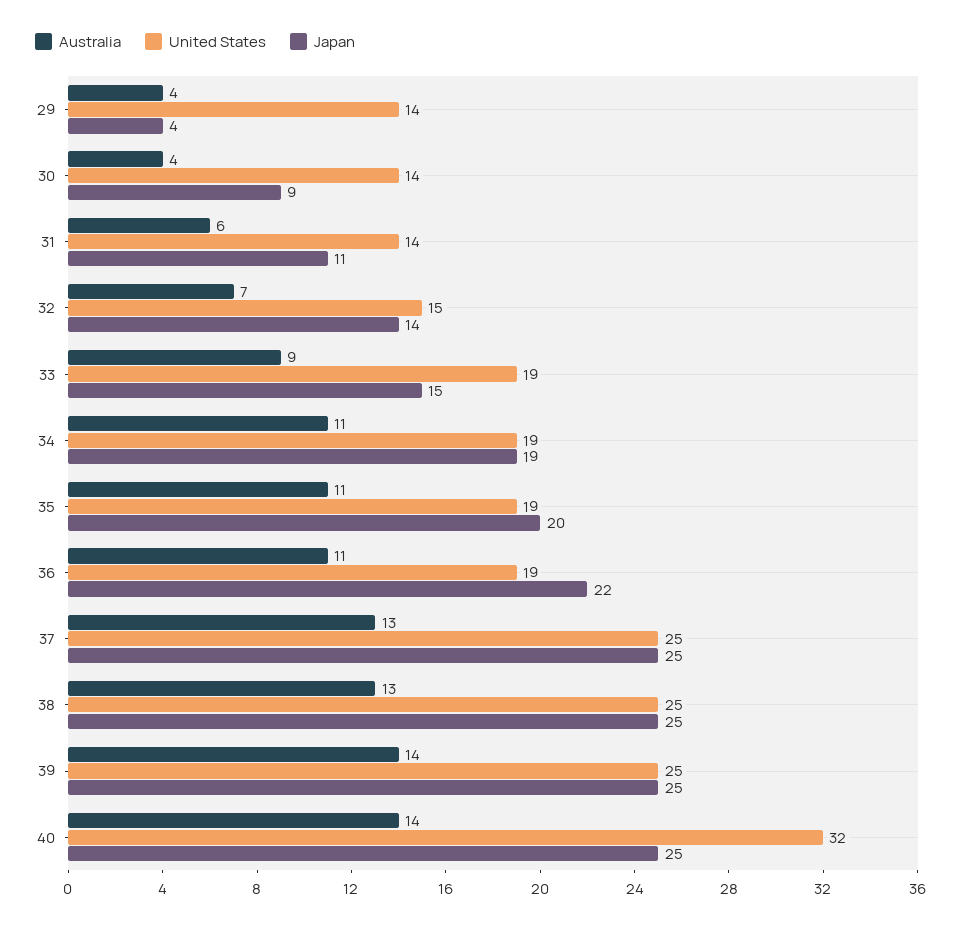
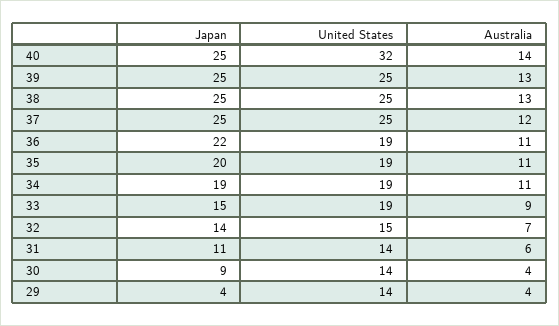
Australia, 37: 13 -> 12
Australia, 39: 14 -> 13

